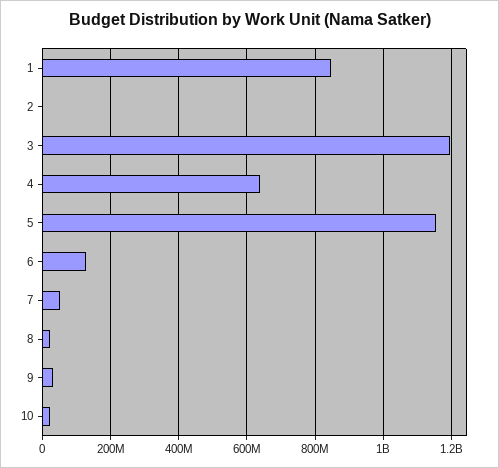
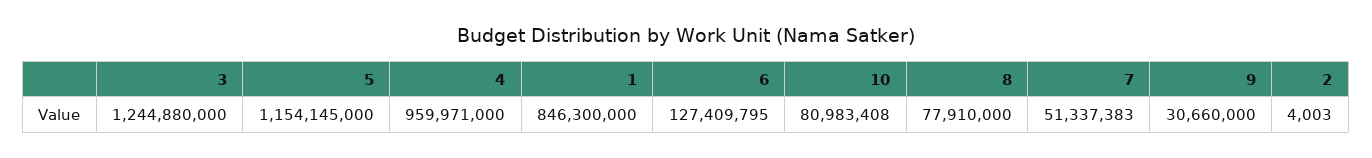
3: 1200000000 -> 1244880000
4: 640000000 -> 959971000
8: 20000000 -> 77910000
10: 20000000 -> 80983408

